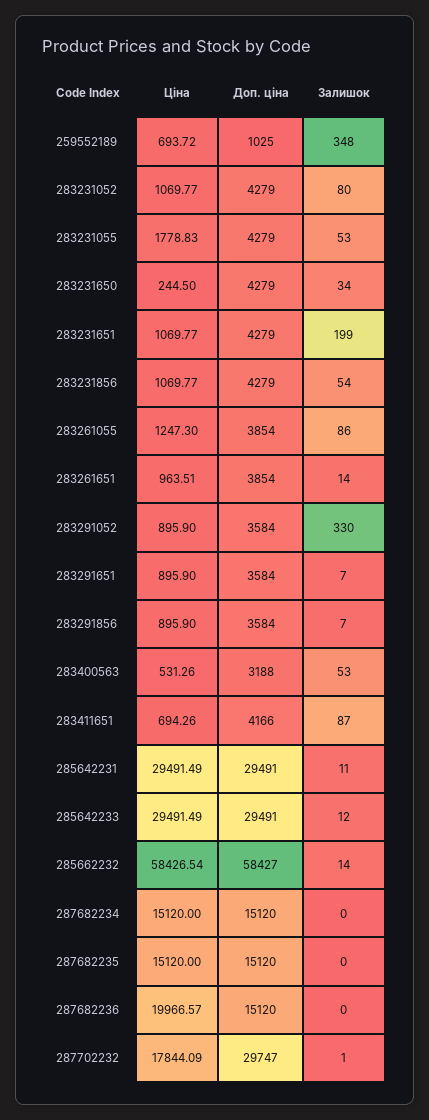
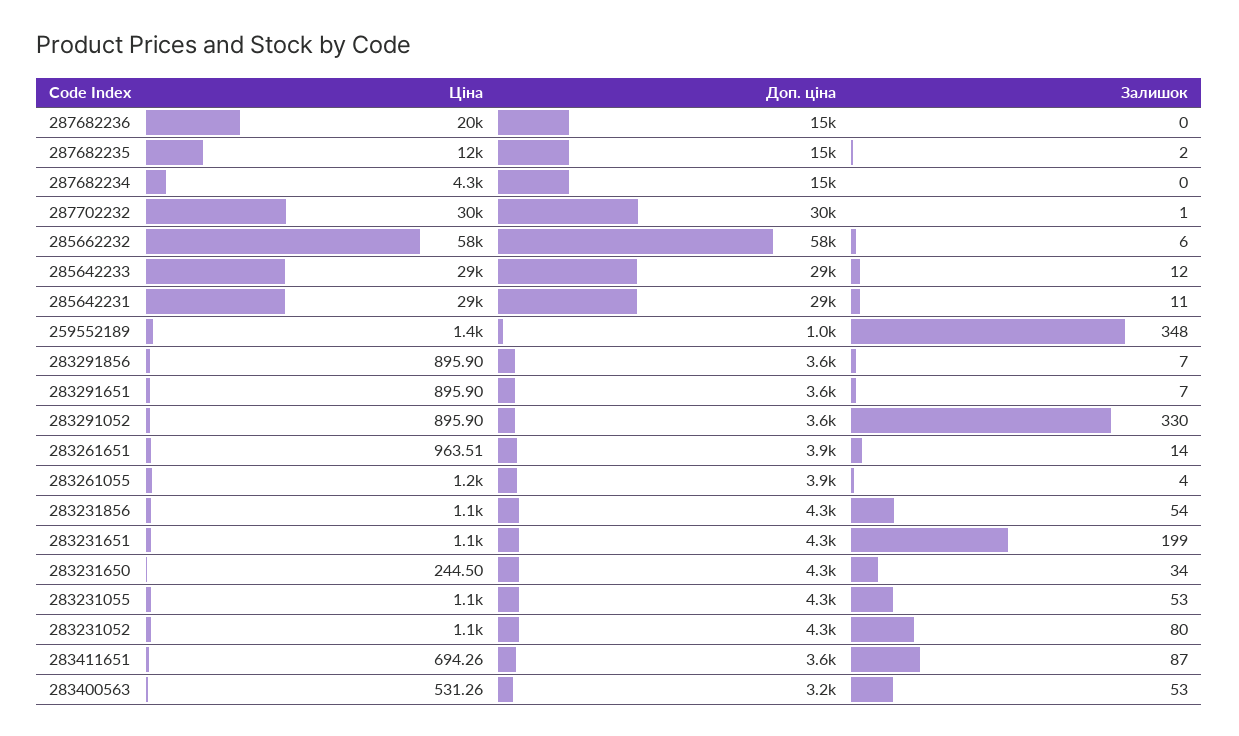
Ціна, 259552189: 693.72 -> 1400
Ціна, 283231055: 1778.83 -> 1100
Залишок, 283261055: 86 -> 4
Доп. ціна, 283411651: 4166 -> 3600
Залишок, 285662232: 14 -> 6
Ціна, 287682234: 15120 -> 4300
Ціна, 287682235: 15120 -> 12000
Залишок, 287682235: 0 -> 2
Ціна, 287702232: 17844.09 -> 30000

